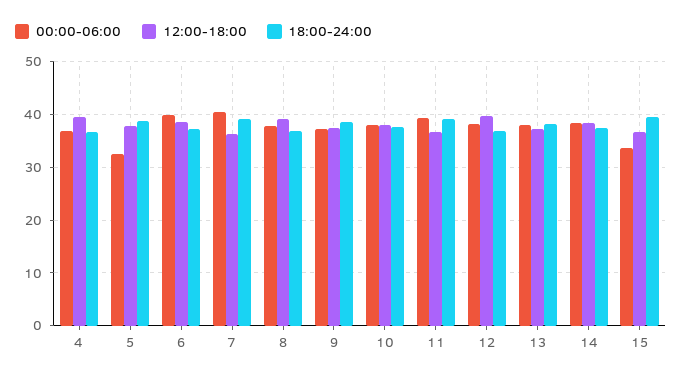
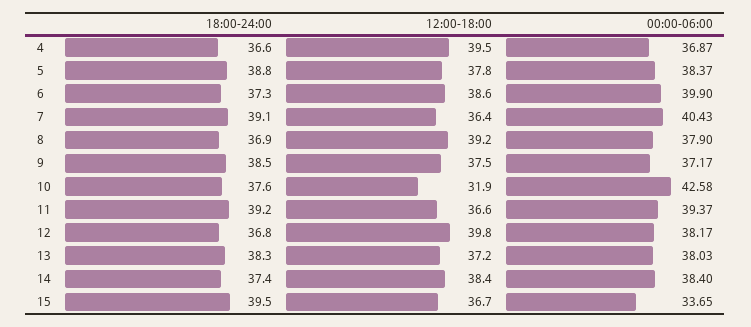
00:00-06:00, 5: 32 -> 38.37
00:00-06:00, 10: 38 -> 42.58
12:00-18:00, 10: 38 -> 31.9

